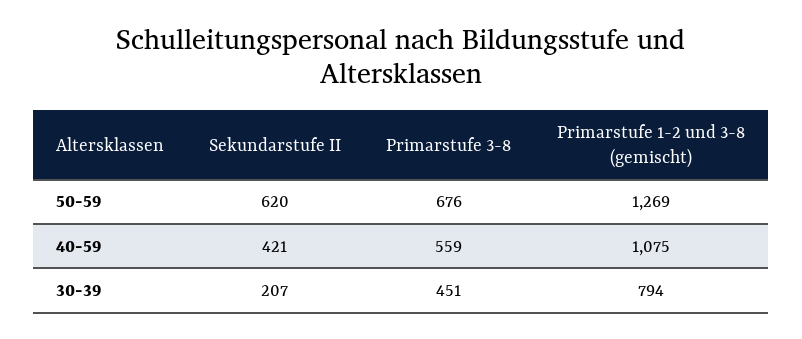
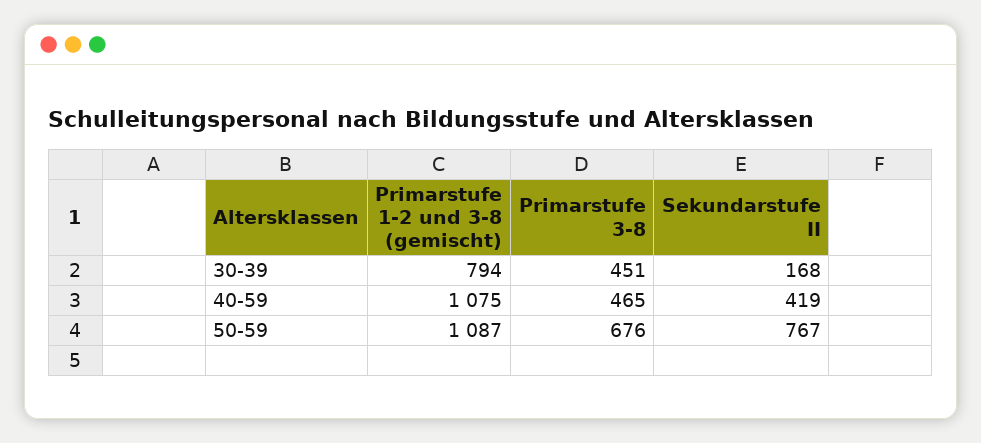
Sekundarstufe II, 50-59: 620 -> 767
Primarstufe 1-2 und 3-8 (gemischt), 50-59: 1269 -> 1087
Sekundarstufe II, 40-59: 421 -> 419
Primarstufe 3-8, 40-59: 559 -> 465
Sekundarstufe II, 30-39: 207 -> 168

